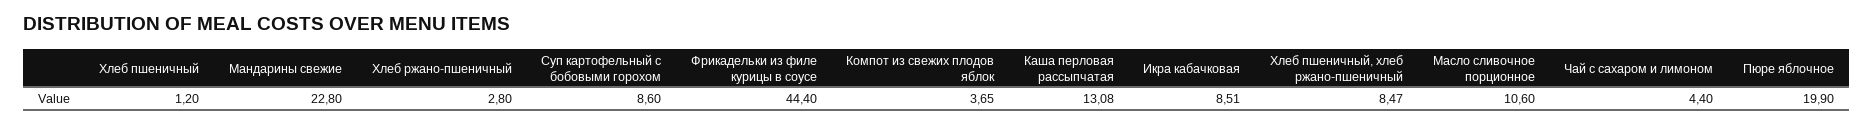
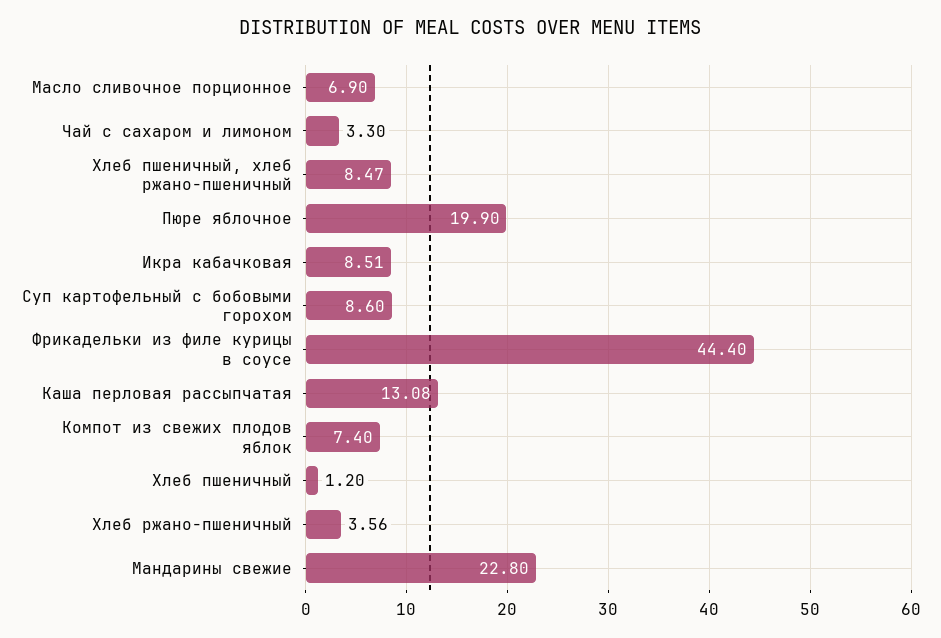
Хлеб ржано-пшеничный: 2.8 -> 3.56
Компот из свежих плодов яблок: 3.65 -> 7.4
Масло сливочное порционное: 10.6 -> 6.9
Чай с сахаром и лимоном: 4.4 -> 3.3

